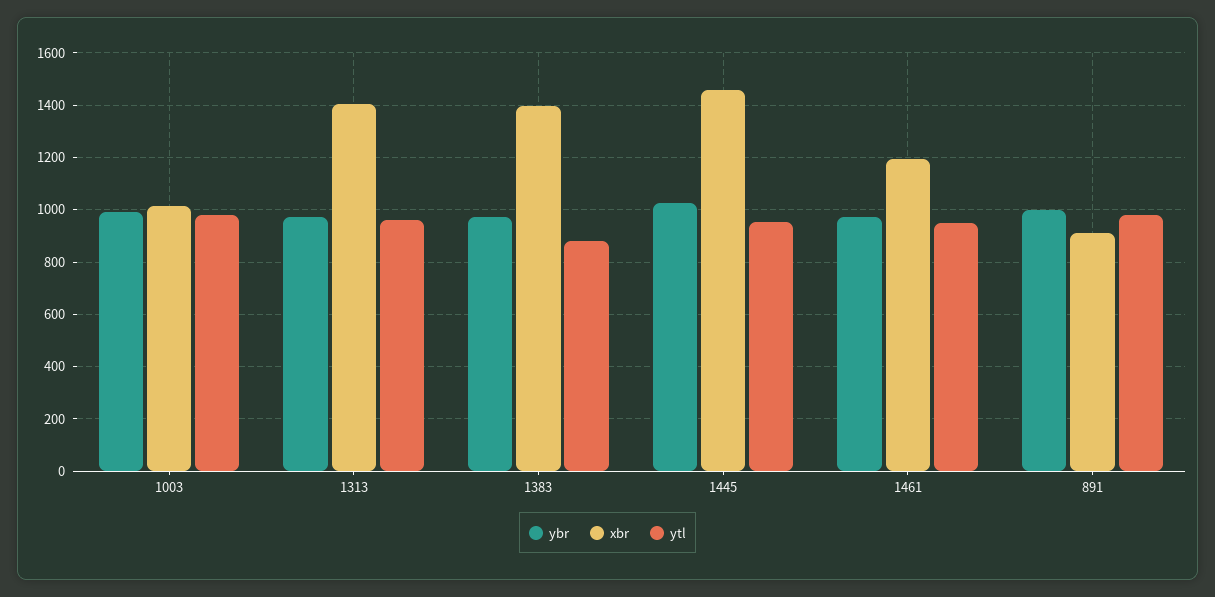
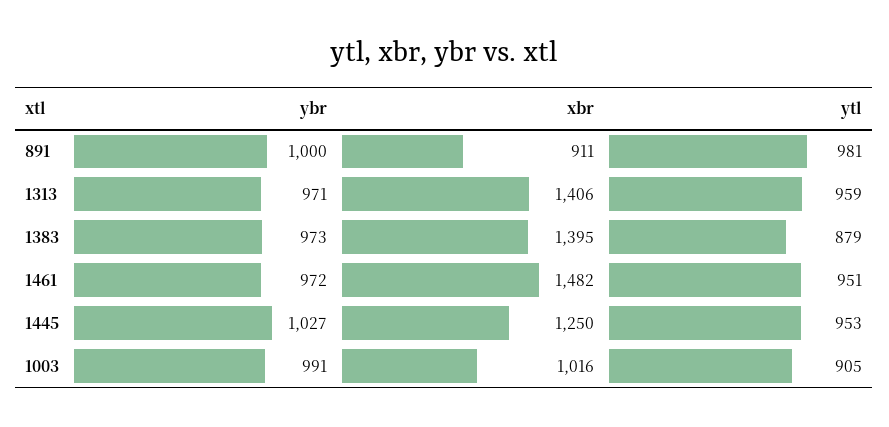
ytl, 1003: 975 -> 905
xbr, 1445: 1450 -> 1250
xbr, 1461: 1200 -> 1482

